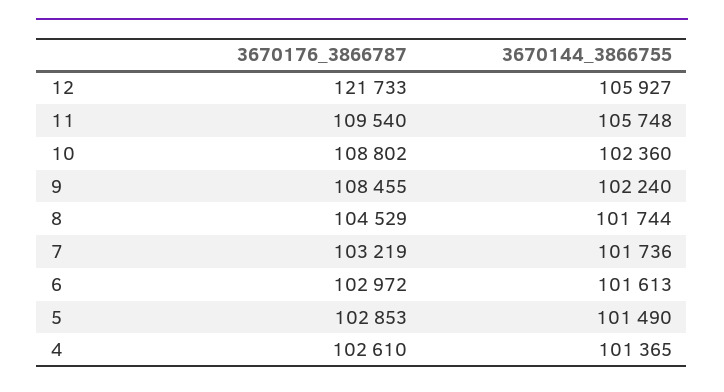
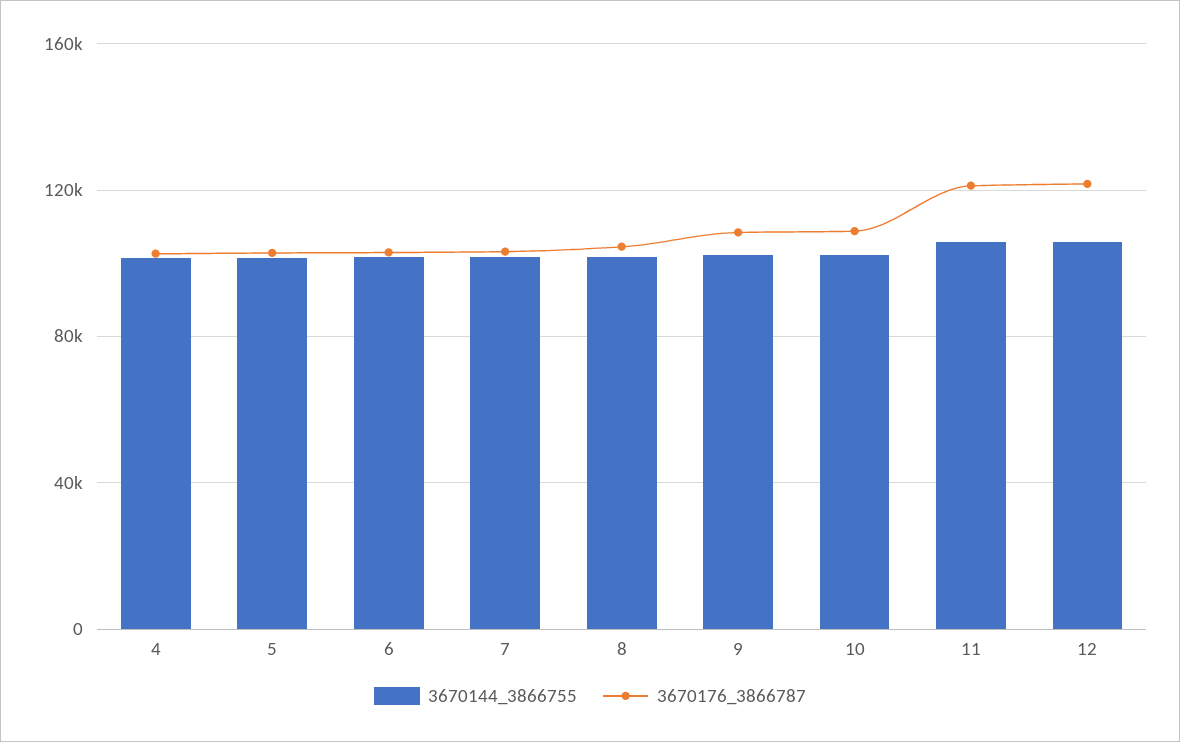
3670176_3866787, 11: 109540 -> 120000

